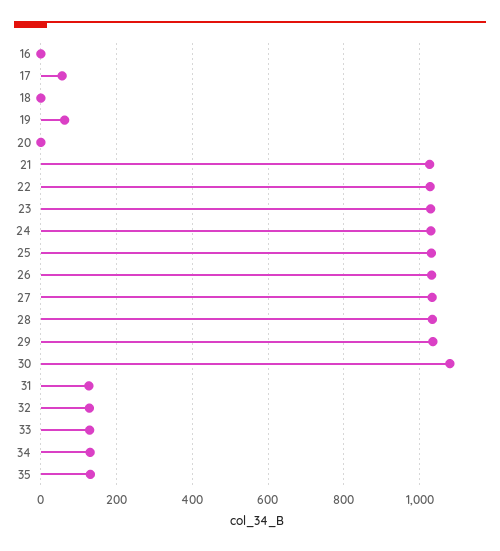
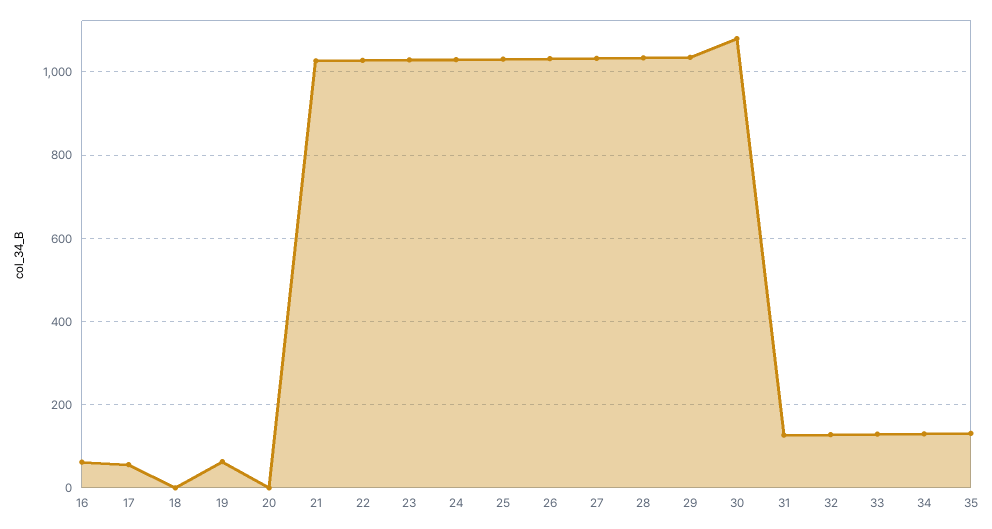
16: 0 -> 60

